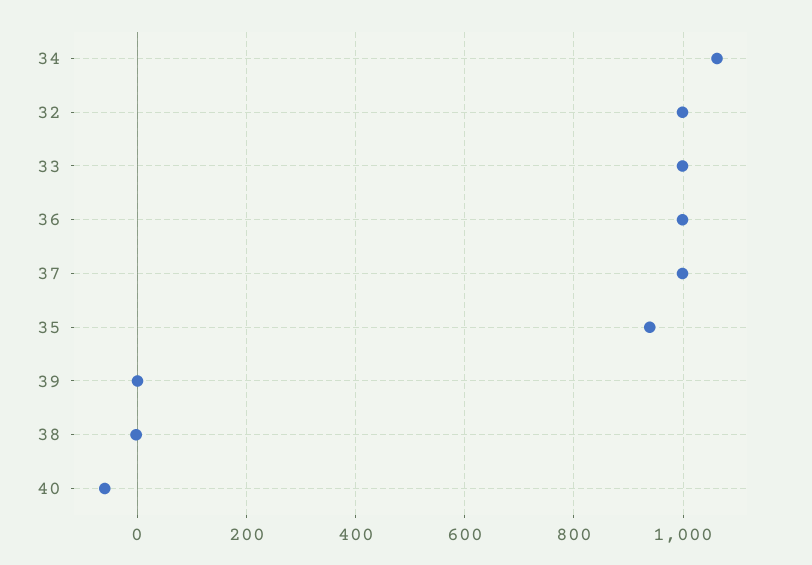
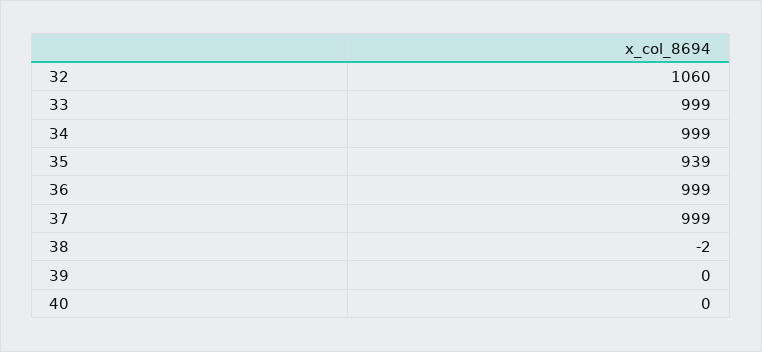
34: 1060 -> 999
32: 1000 -> 1060
40: -60 -> 0

